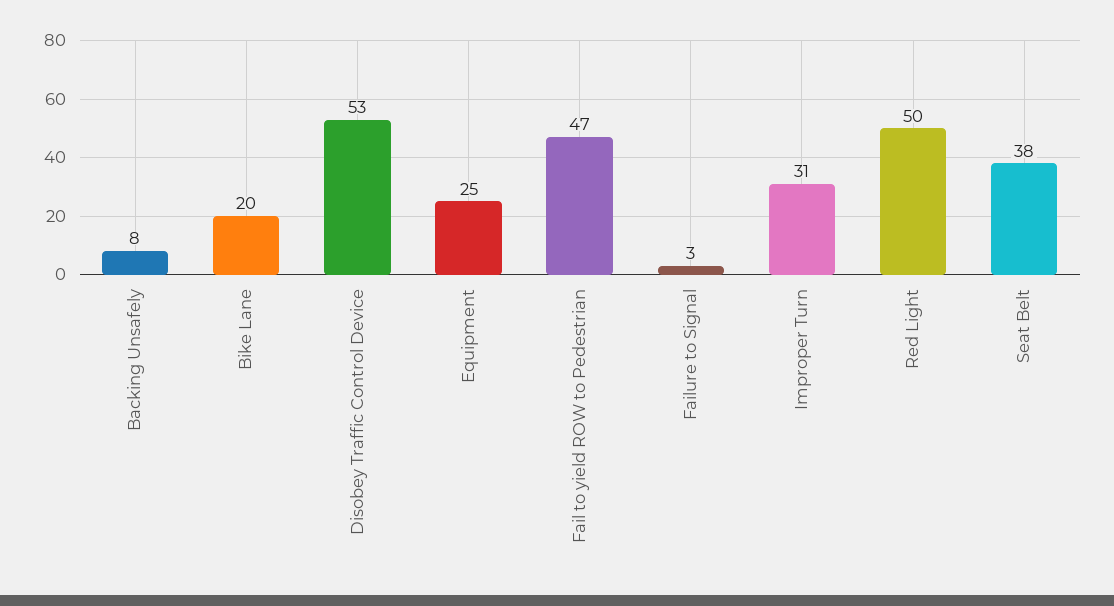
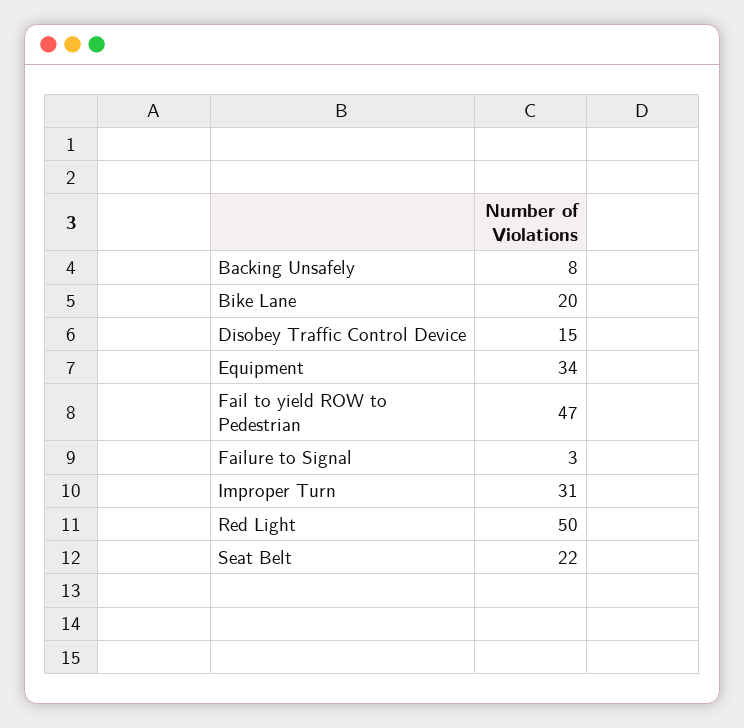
Disobey Traffic Control Device: 53 -> 15
Equipment: 25 -> 34
Seat Belt: 38 -> 22

